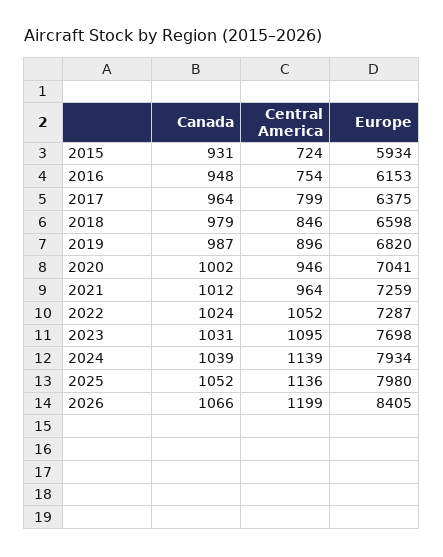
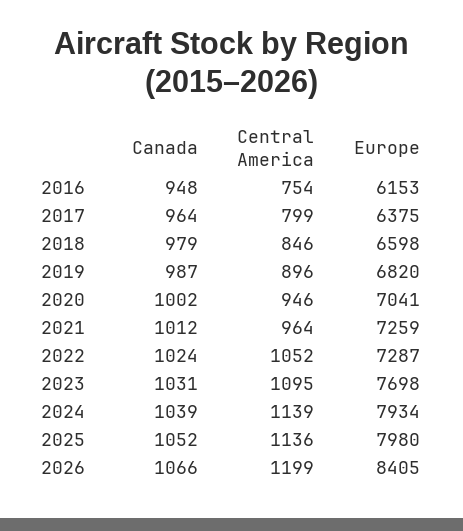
Canada, 2015: 931 -> none
Central America, 2015: 724 -> none
Europe, 2015: 5934 -> none

